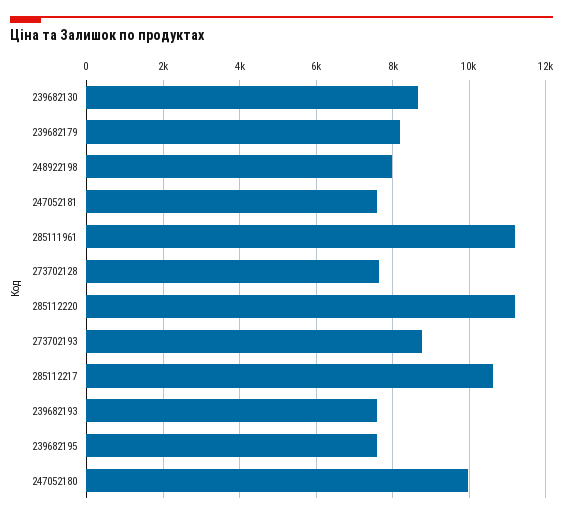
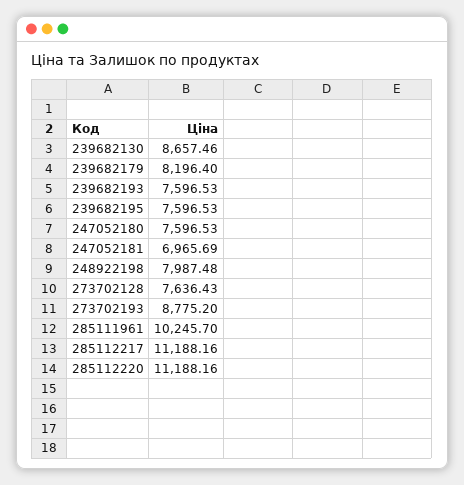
247052181: 7600 -> 6965.69
285111961: 11200 -> 10245.7
285112217: 10600 -> 11188.16
247052180: 10000 -> 7596.53

